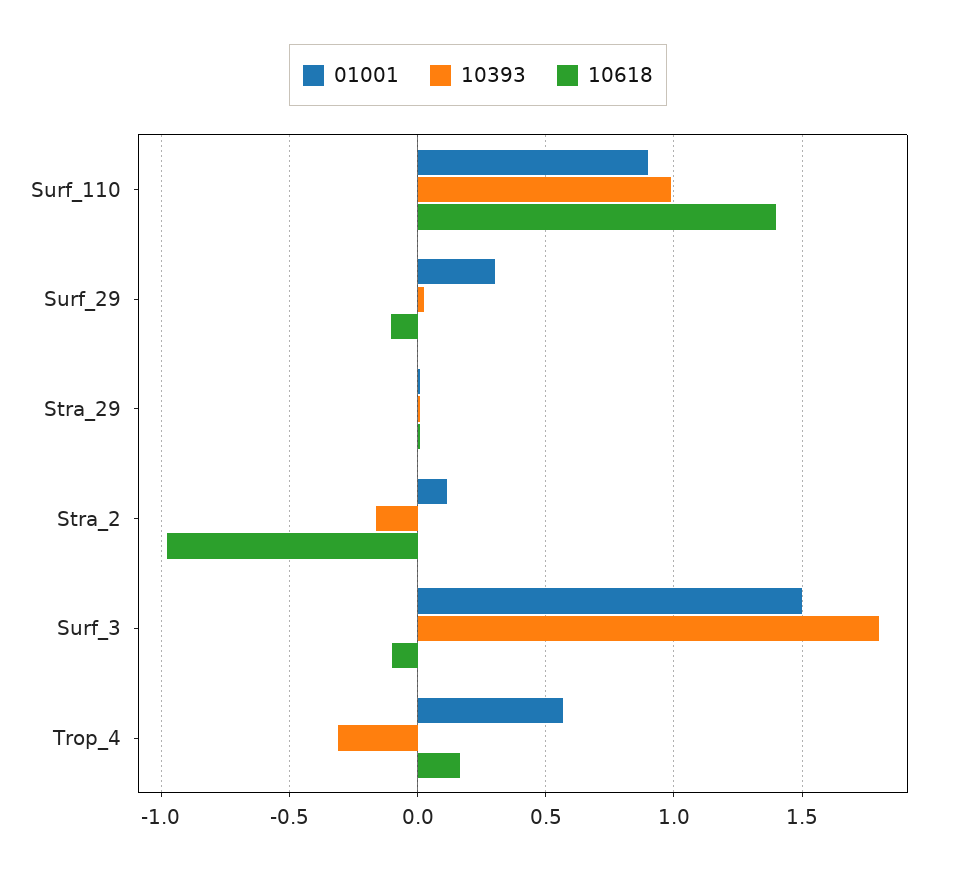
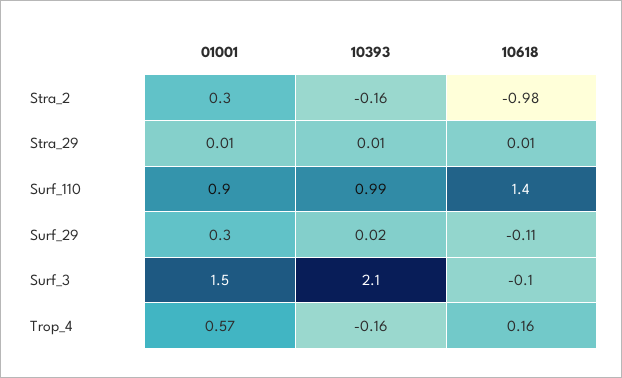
01001, Stra_2: 0.1 -> 0.3
10393, Surf_3: 1.8 -> 2.1
10393, Trop_4: -0.3 -> -0.16

